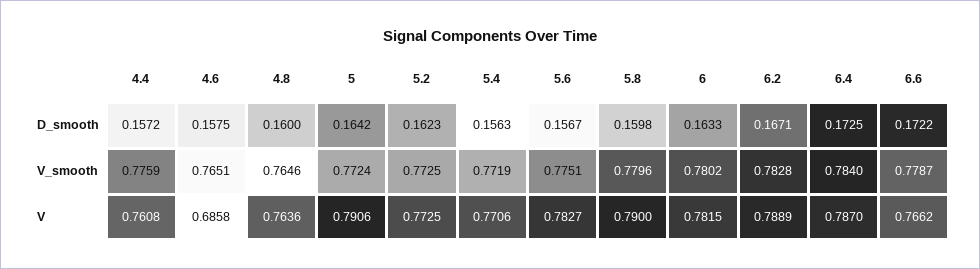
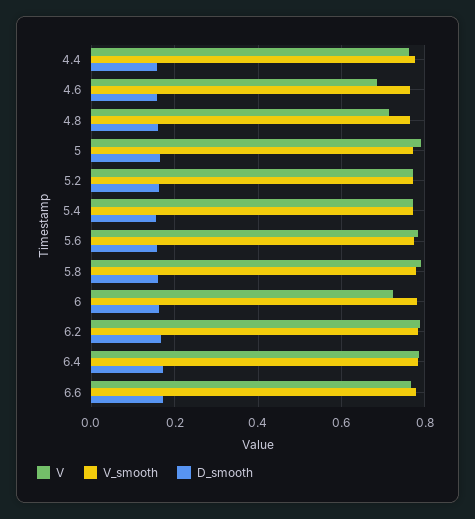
V, 4.8: 0.7636 -> 0.72
V, 6: 0.7815 -> 0.72

